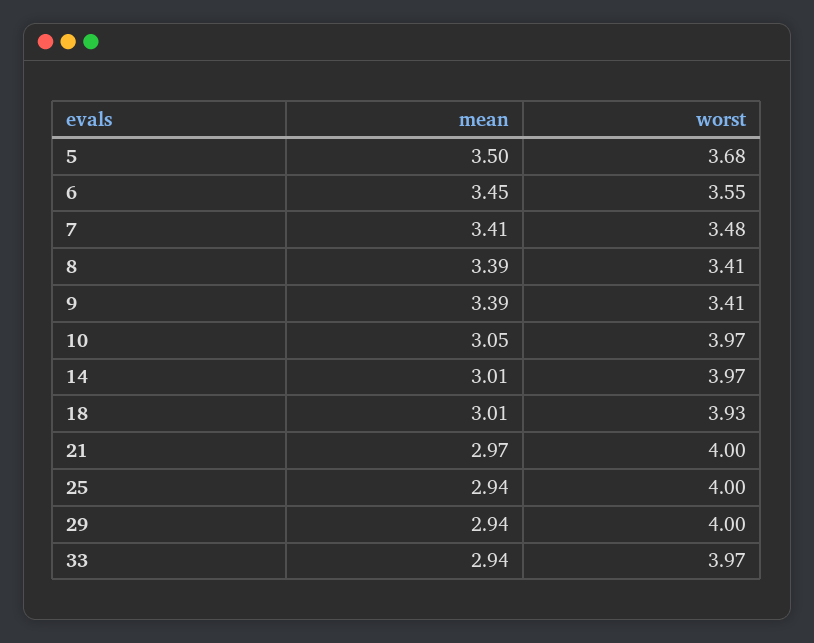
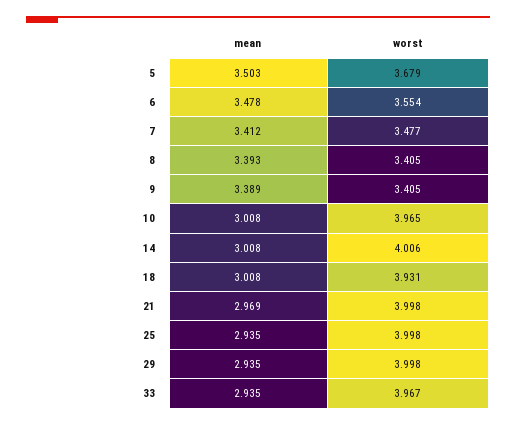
mean, 6: 3.45 -> 3.478
mean, 10: 3.05 -> 3.008
worst, 14: 3.97 -> 4.006

